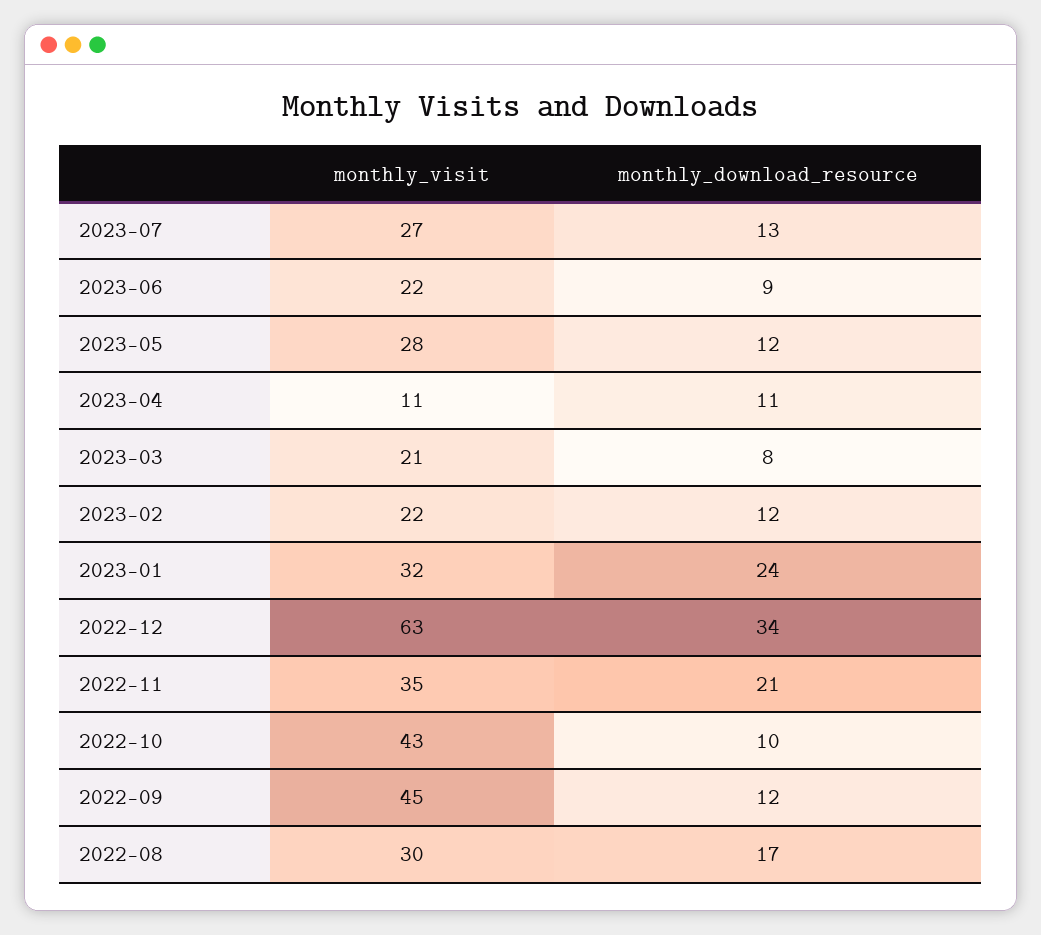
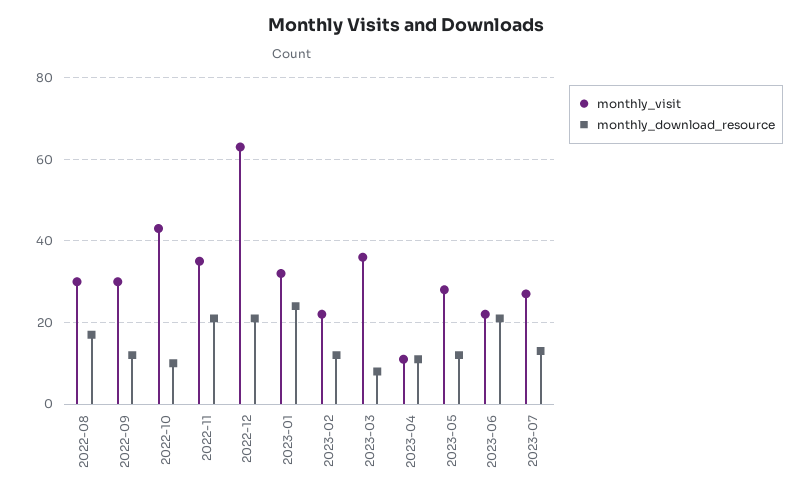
monthly_download_resource, 2023-06: 9 -> 20
monthly_visit, 2023-03: 21 -> 35
monthly_download_resource, 2022-12: 34 -> 20
monthly_visit, 2022-09: 45 -> 30

